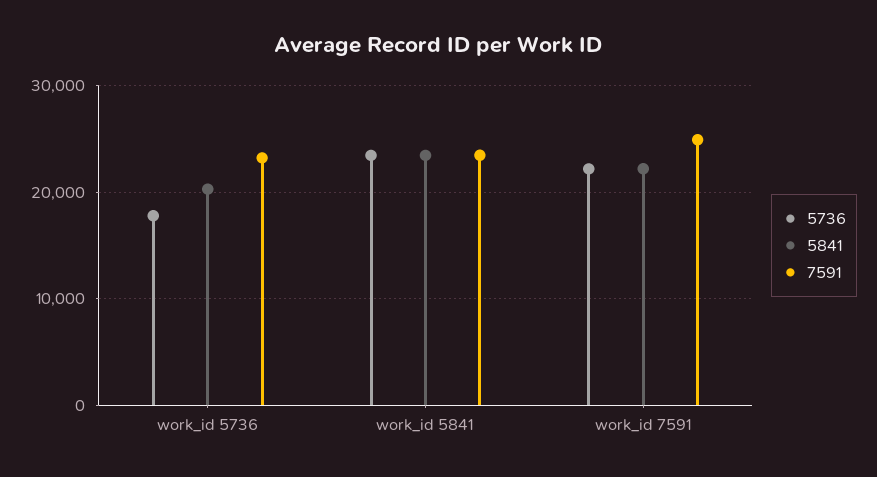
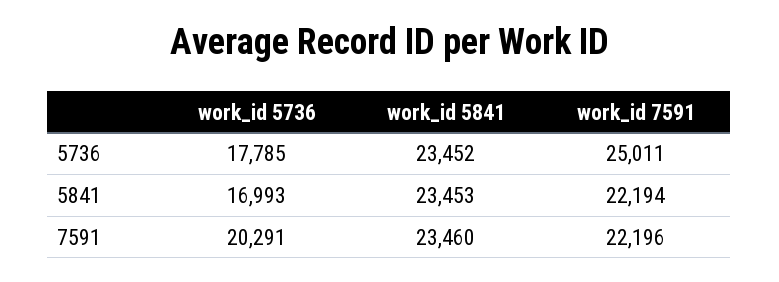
5841, work_id 5736: 20000 -> 16993
7591, work_id 5736: 23000 -> 20291
5736, work_id 7591: 22000 -> 25011
7591, work_id 7591: 25000 -> 22196

